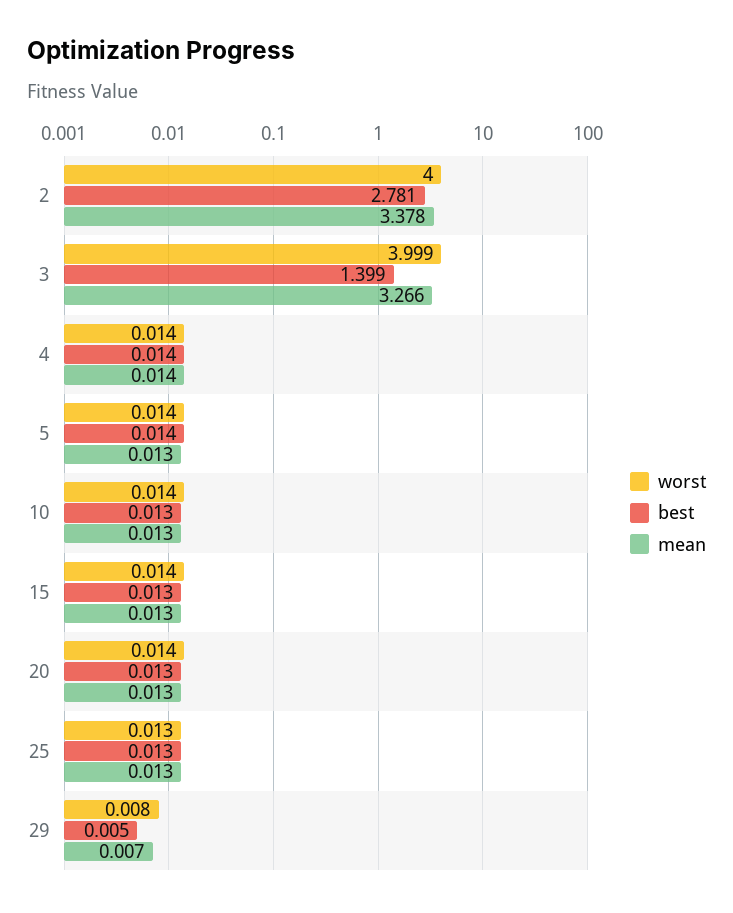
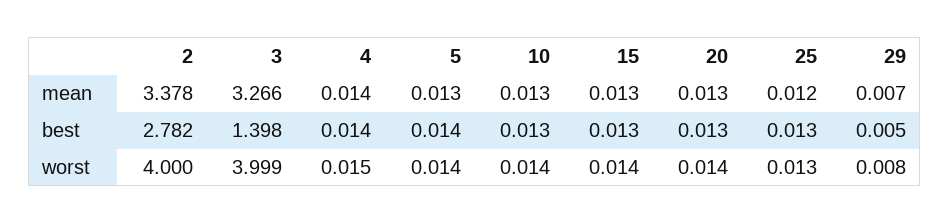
best, 2: 2.781 -> 2.782
best, 3: 1.399 -> 1.398
worst, 4: 0.014 -> 0.015
mean, 25: 0.013 -> 0.012

